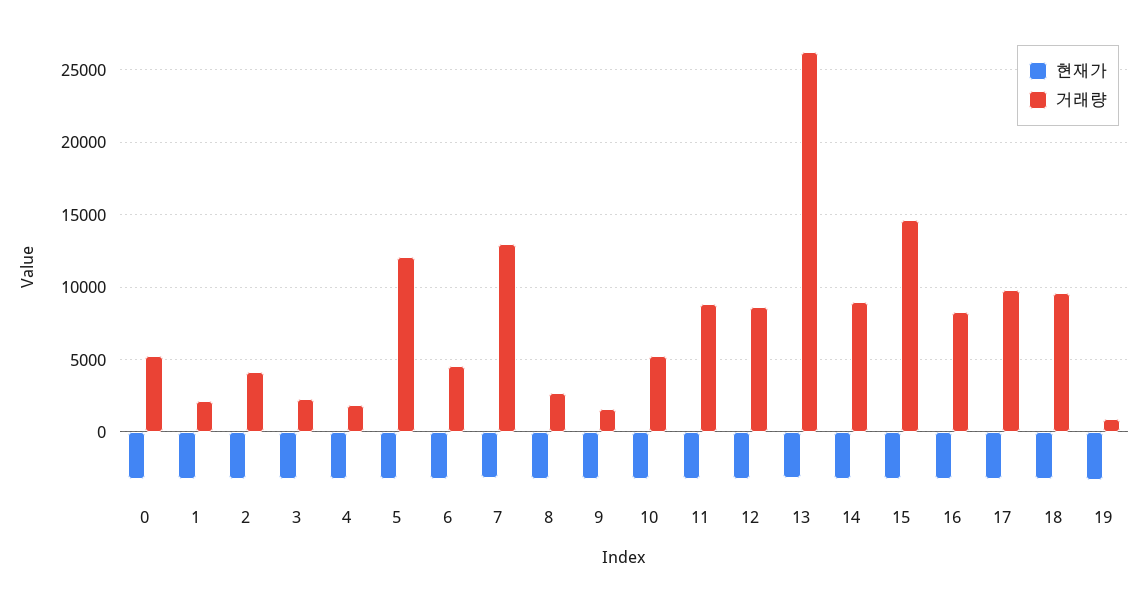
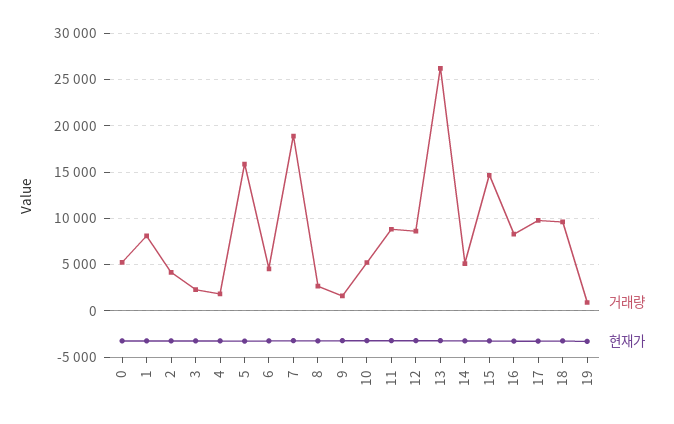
거래량, 1: 2000 -> 8000
거래량, 5: 12000 -> 16000
거래량, 7: 13000 -> 19000
거래량, 14: 9000 -> 5000

